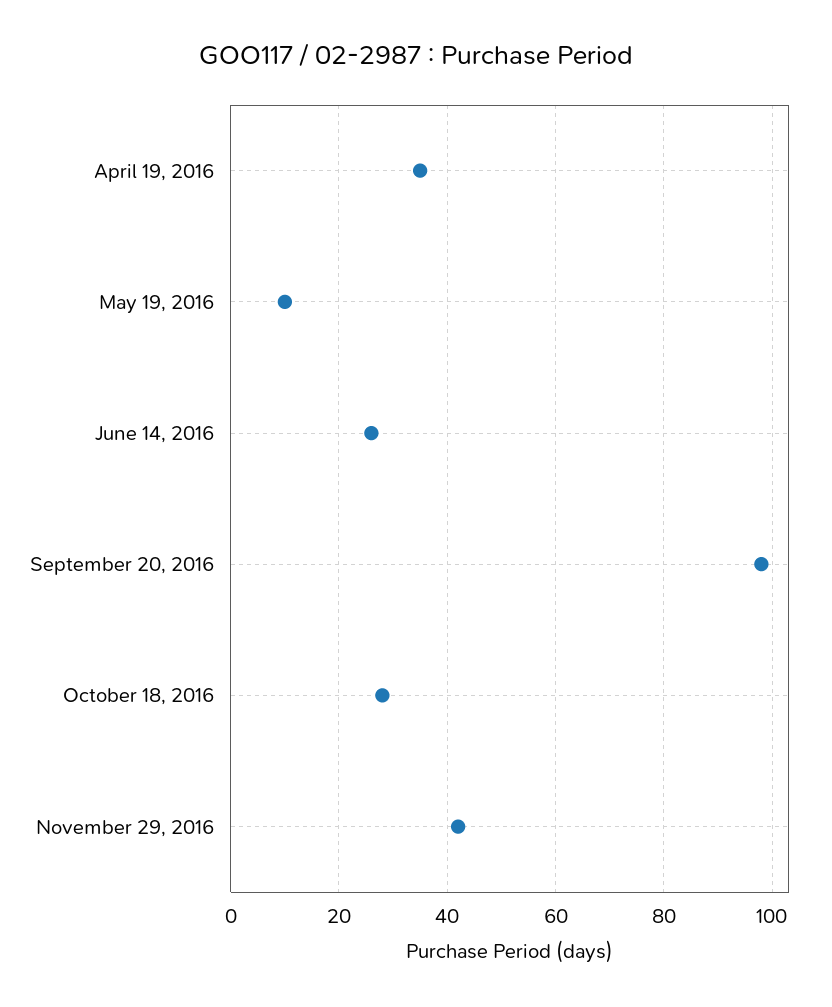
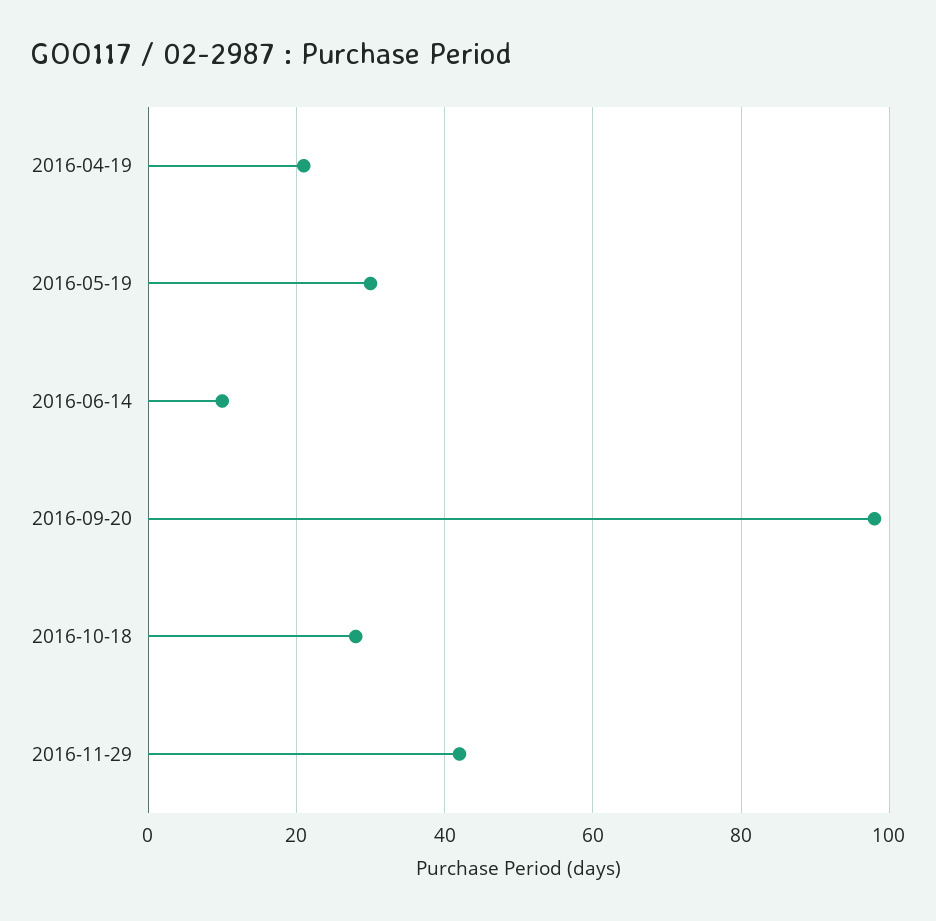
April 19, 2016: 35 -> 20
May 19, 2016: 10 -> 30
June 14, 2016: 25 -> 10

